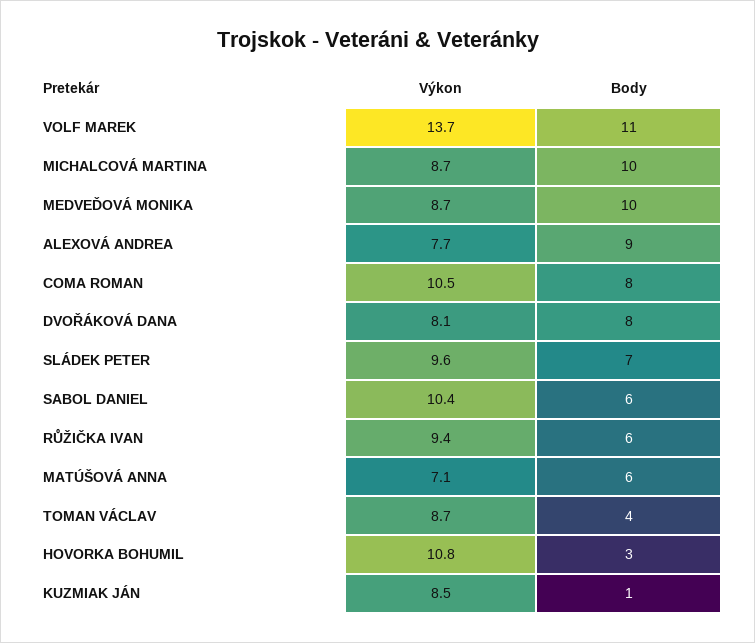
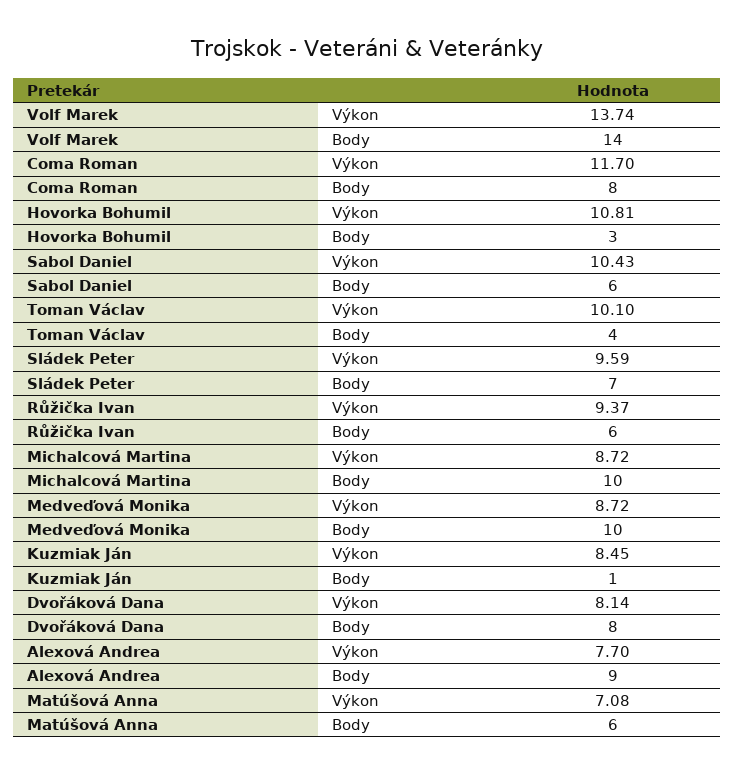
Body, VOLF MAREK: 11 -> 14
Výkon, COMA ROMAN: 10.5 -> 11.7
Výkon, TOMAN VÁCLAV: 8.7 -> 10.1

